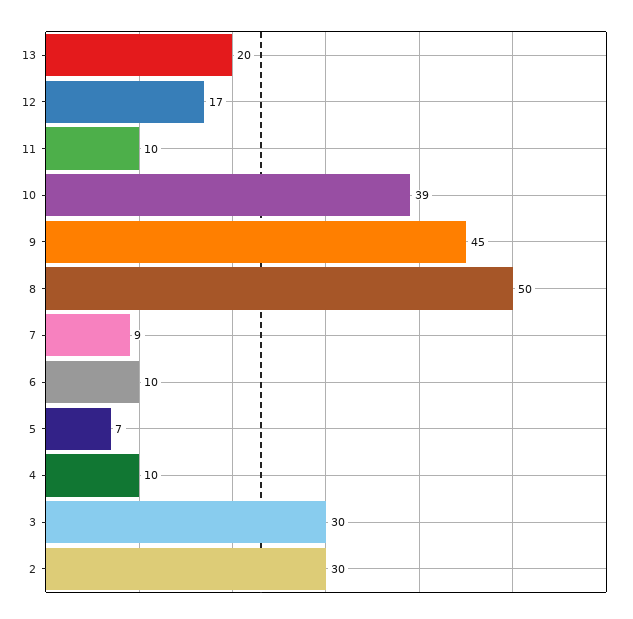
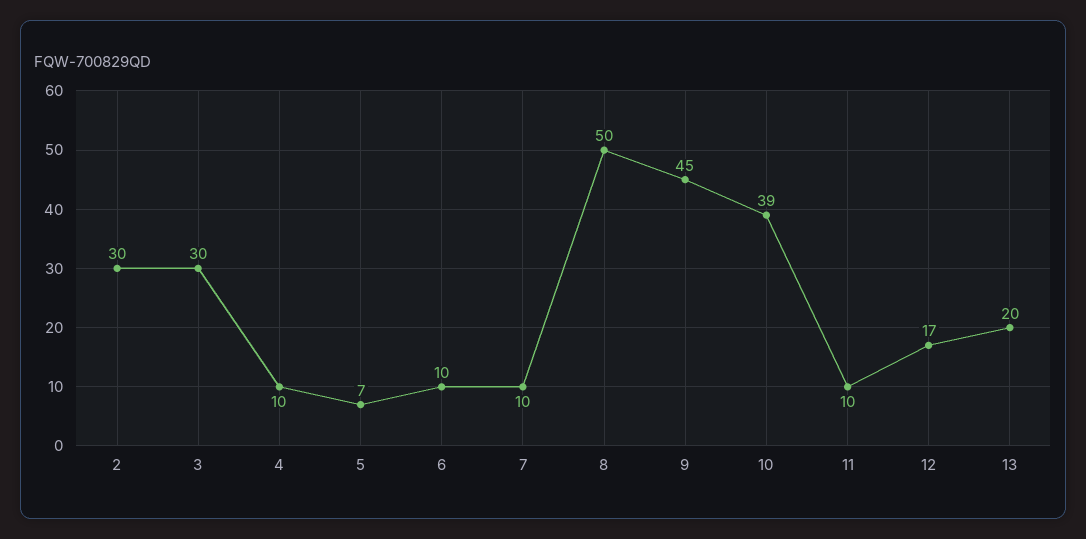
7: 9 -> 10

